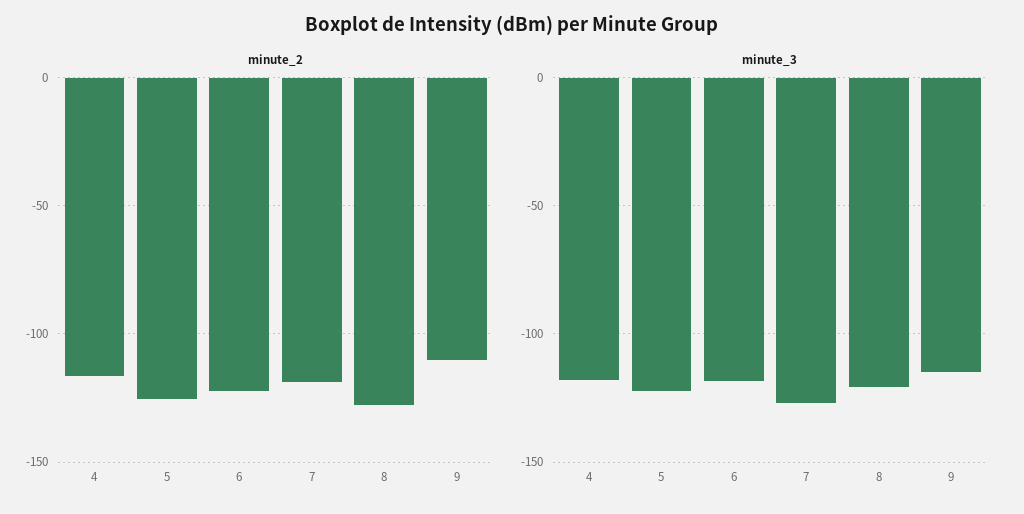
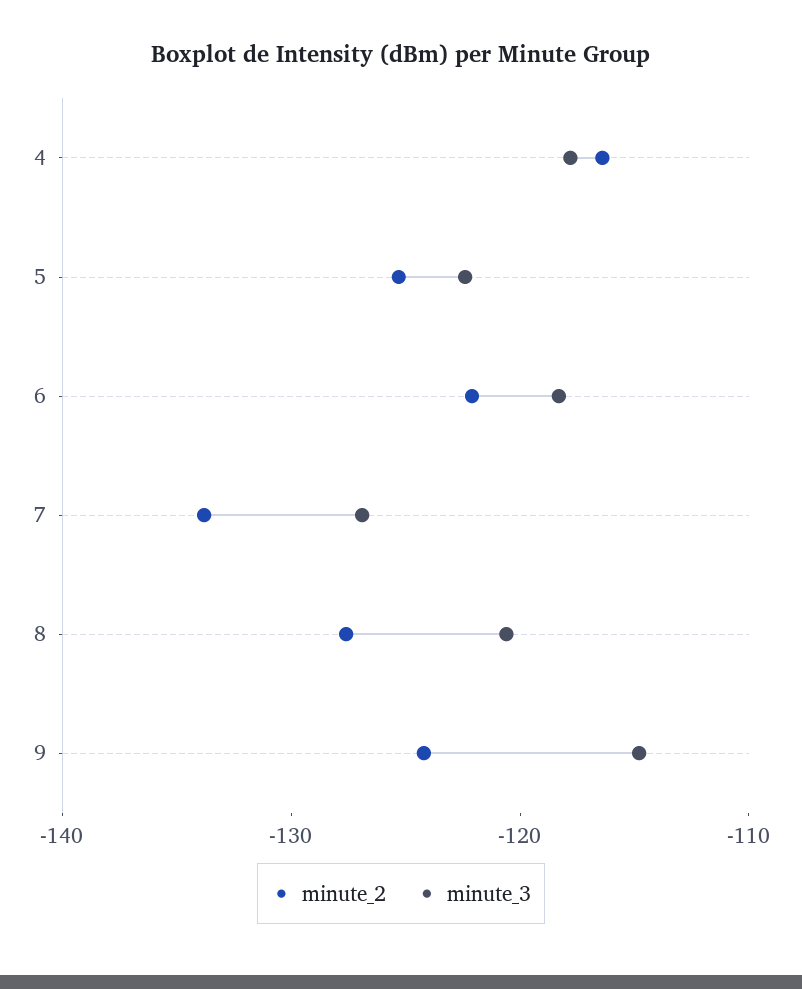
minute_2, 7: -120 -> -134
minute_2, 9: -110 -> -124

